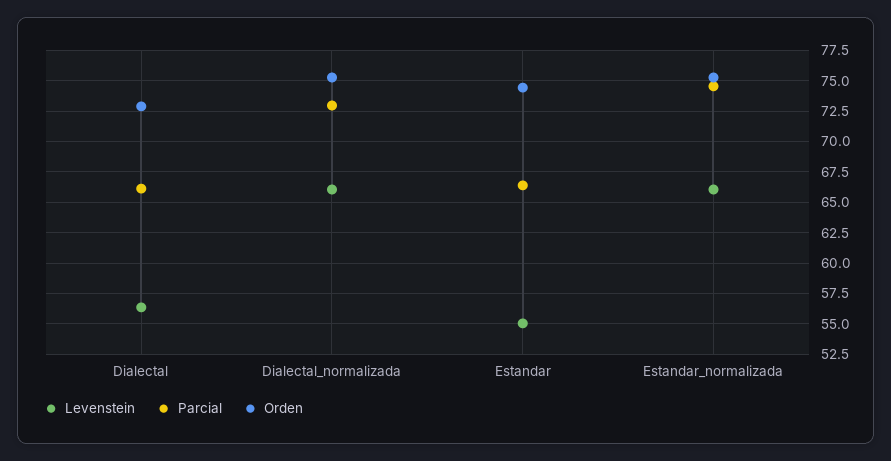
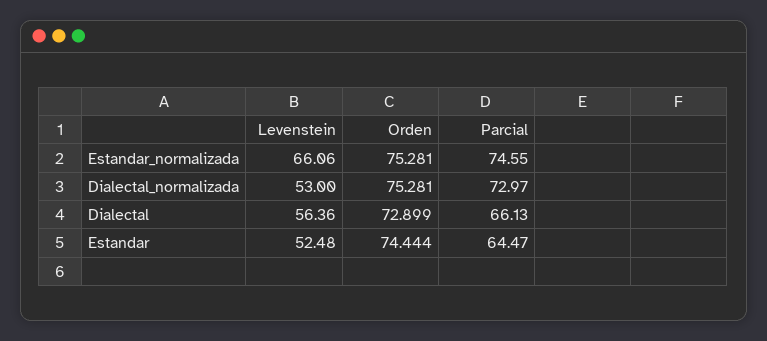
Levenstein, Dialectal_normalizada: 66 -> 53
Levenstein, Estandar: 55 -> 52.48
Parcial, Estandar: 66.5 -> 64.47

